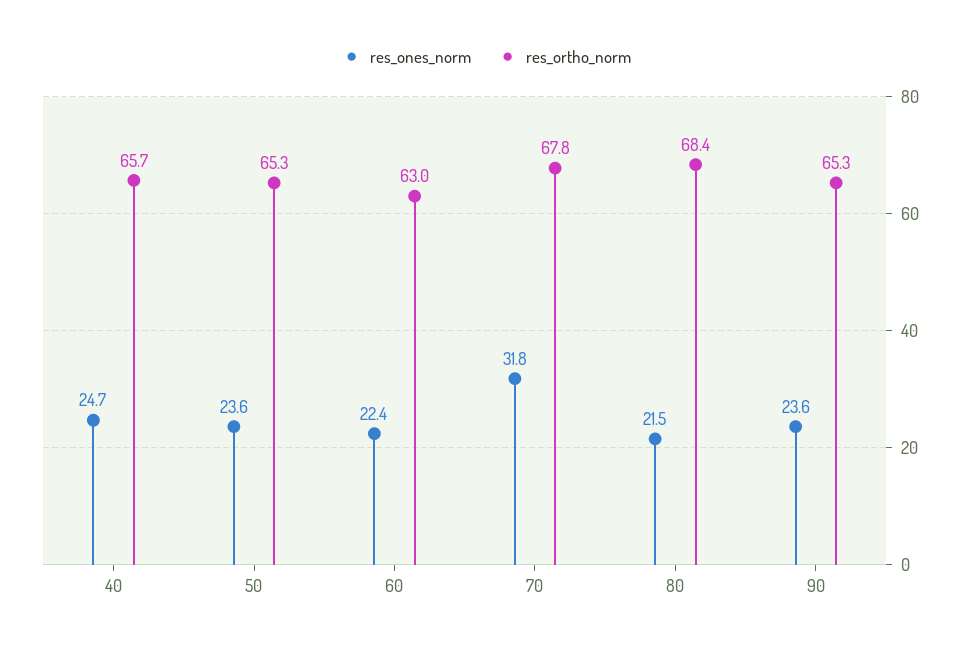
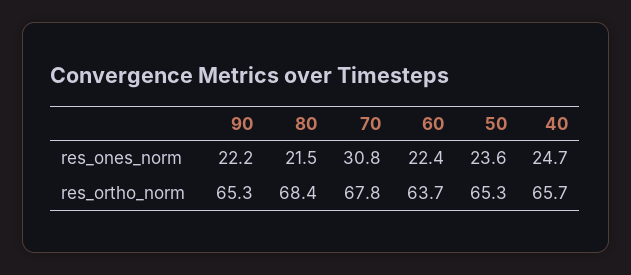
res_ortho_norm, 60: 63 -> 63.7
res_ones_norm, 70: 31.8 -> 30.8
res_ones_norm, 90: 23.6 -> 22.2

